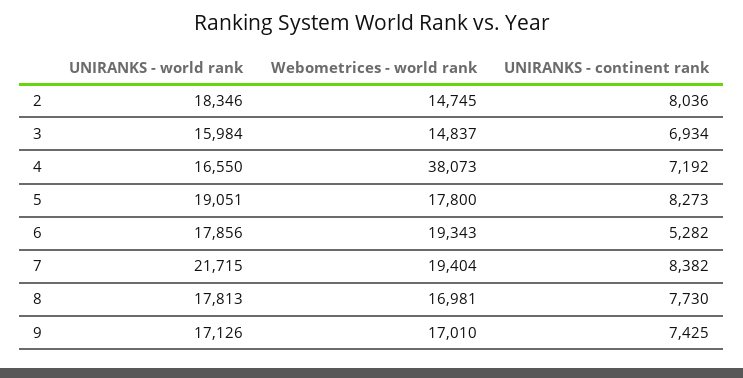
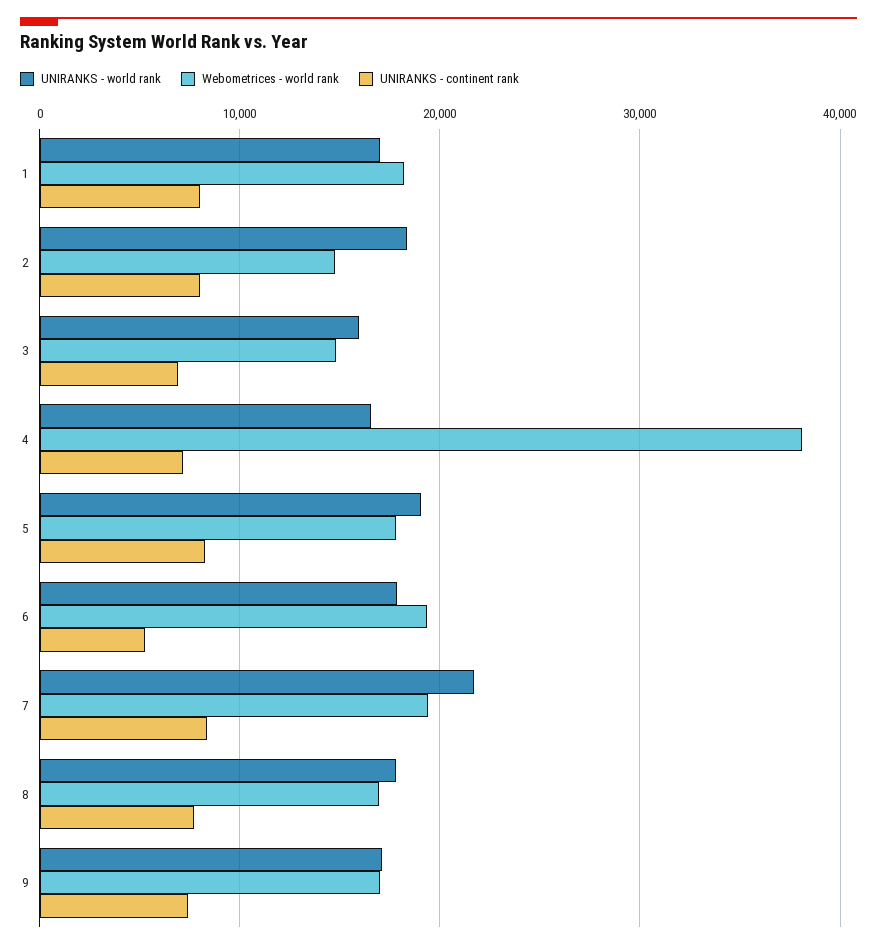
UNIRANKS - world rank, 1: none -> 17000
Webometrices - world rank, 1: none -> 18000
UNIRANKS - continent rank, 1: none -> 8000

